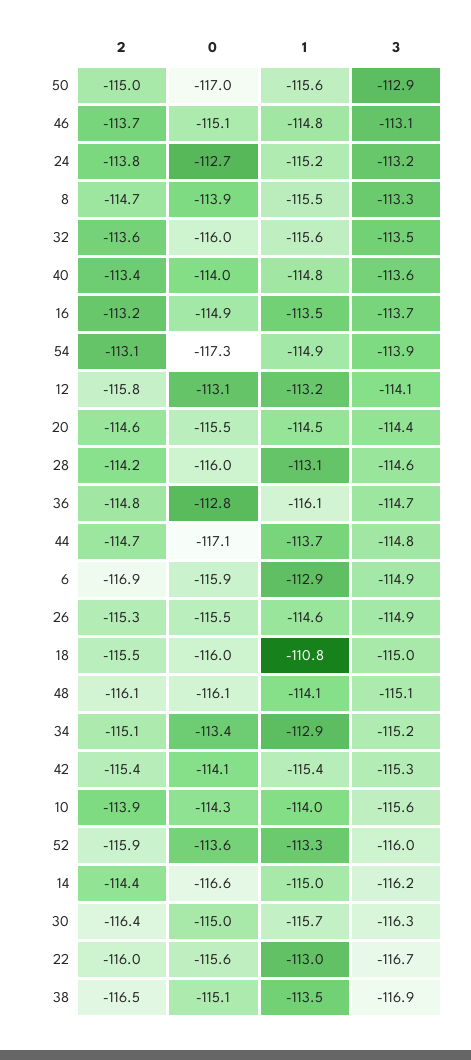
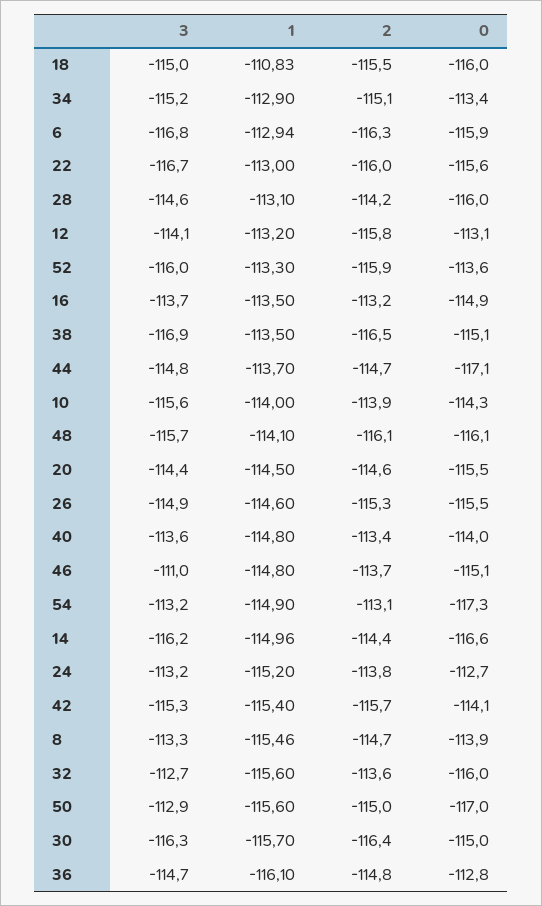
3, 46: -113.1 -> -111
3, 32: -113.5 -> -112.7
3, 54: -113.9 -> -113.2
2, 6: -116.9 -> -116.3
3, 6: -114.9 -> -116.8
3, 48: -115.1 -> -115.7
2, 42: -115.4 -> -115.7

